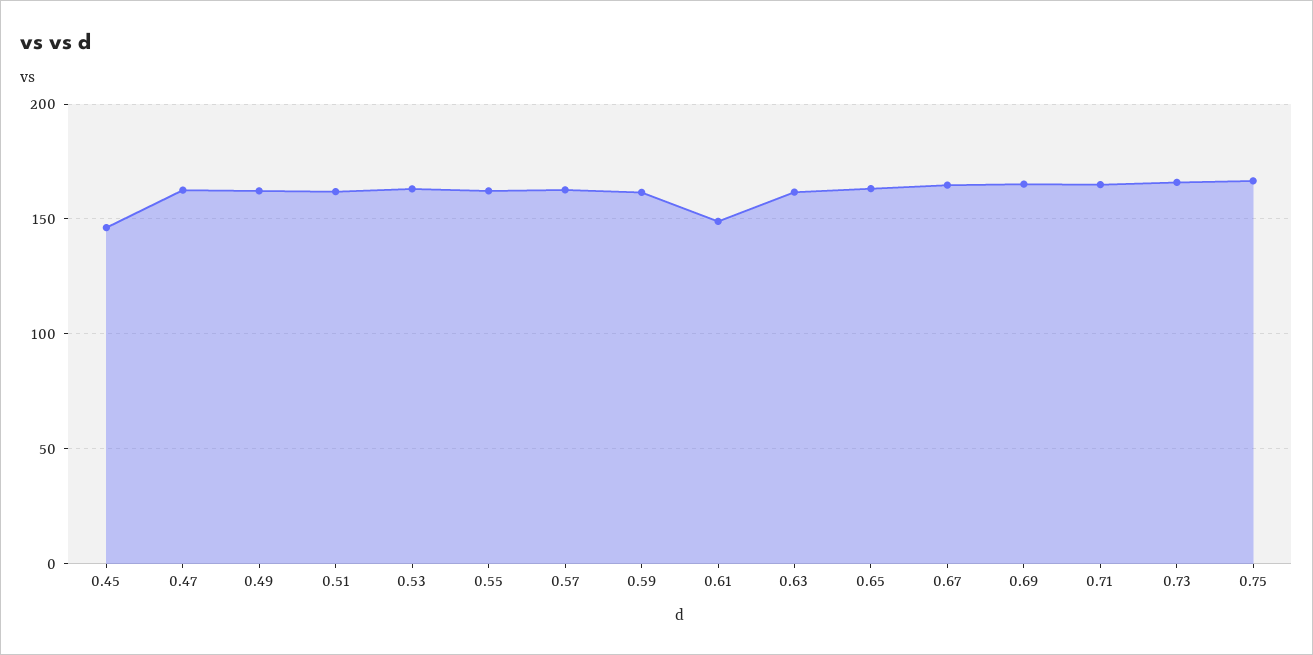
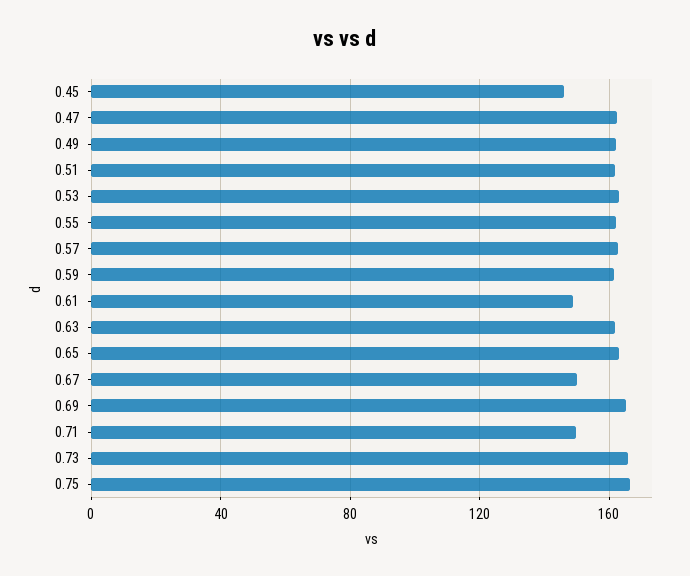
0.67: 165 -> 150
0.71: 165 -> 150

